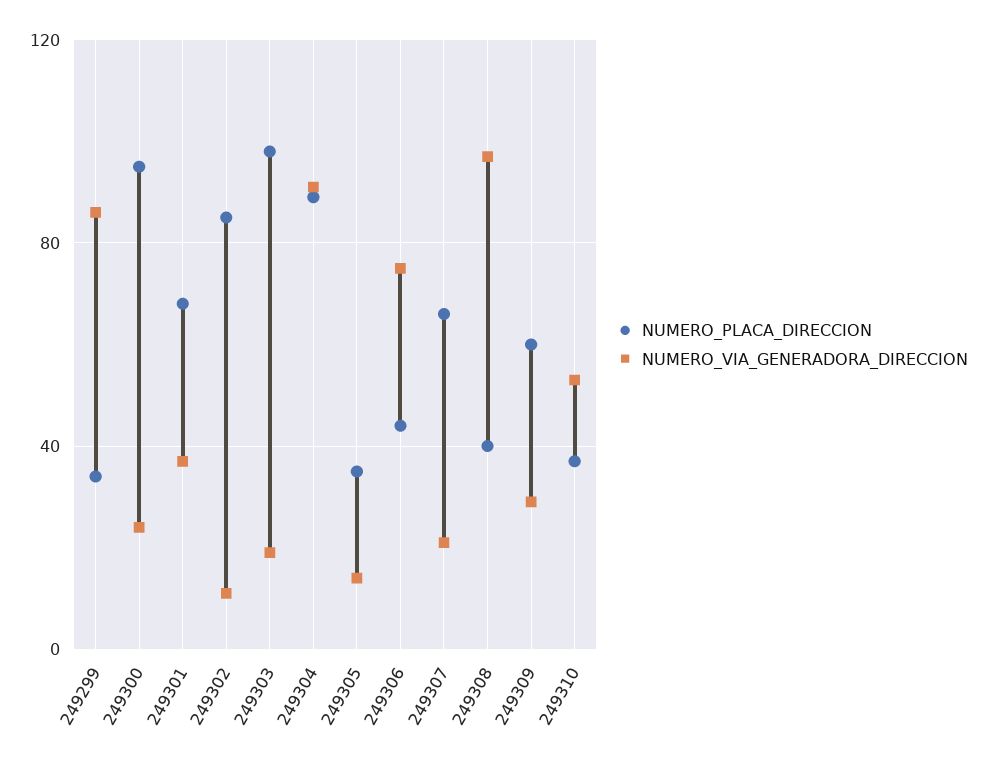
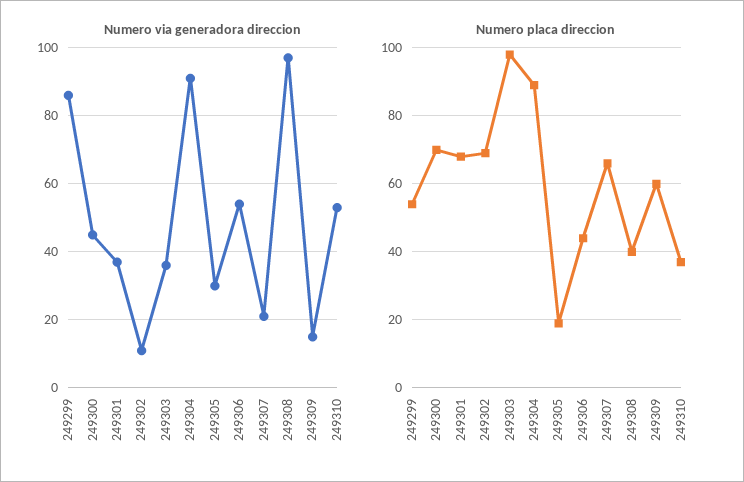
NUMERO_PLACA_DIRECCION, 249299: 35 -> 55
NUMERO_PLACA_DIRECCION, 249300: 95 -> 70
NUMERO_VIA_GENERADORA_DIRECCION, 249300: 25 -> 45
NUMERO_PLACA_DIRECCION, 249302: 85 -> 70
NUMERO_VIA_GENERADORA_DIRECCION, 249303: 20 -> 35
NUMERO_PLACA_DIRECCION, 249305: 35 -> 20
NUMERO_VIA_GENERADORA_DIRECCION, 249305: 15 -> 30
NUMERO_VIA_GENERADORA_DIRECCION, 249306: 75 -> 55
NUMERO_VIA_GENERADORA_DIRECCION, 249309: 30 -> 15

